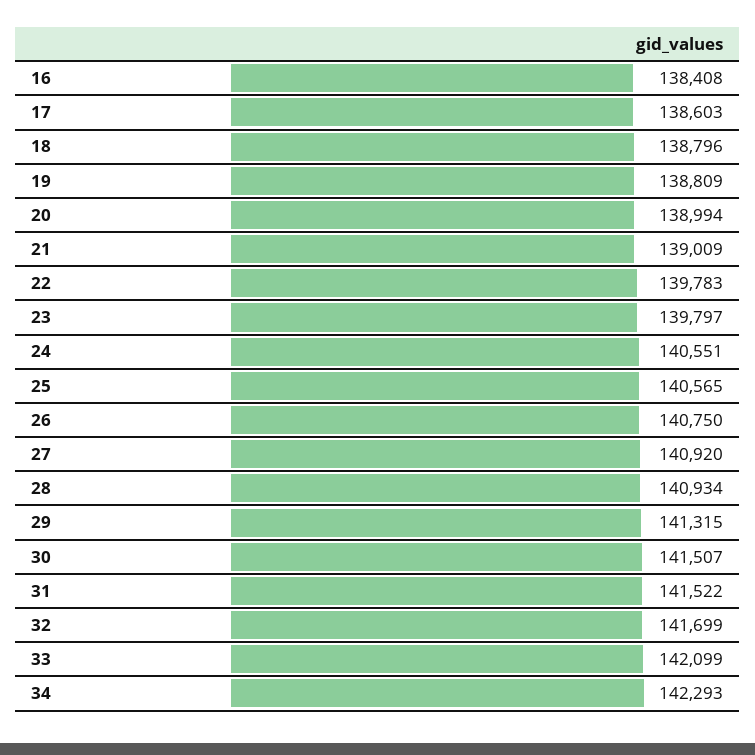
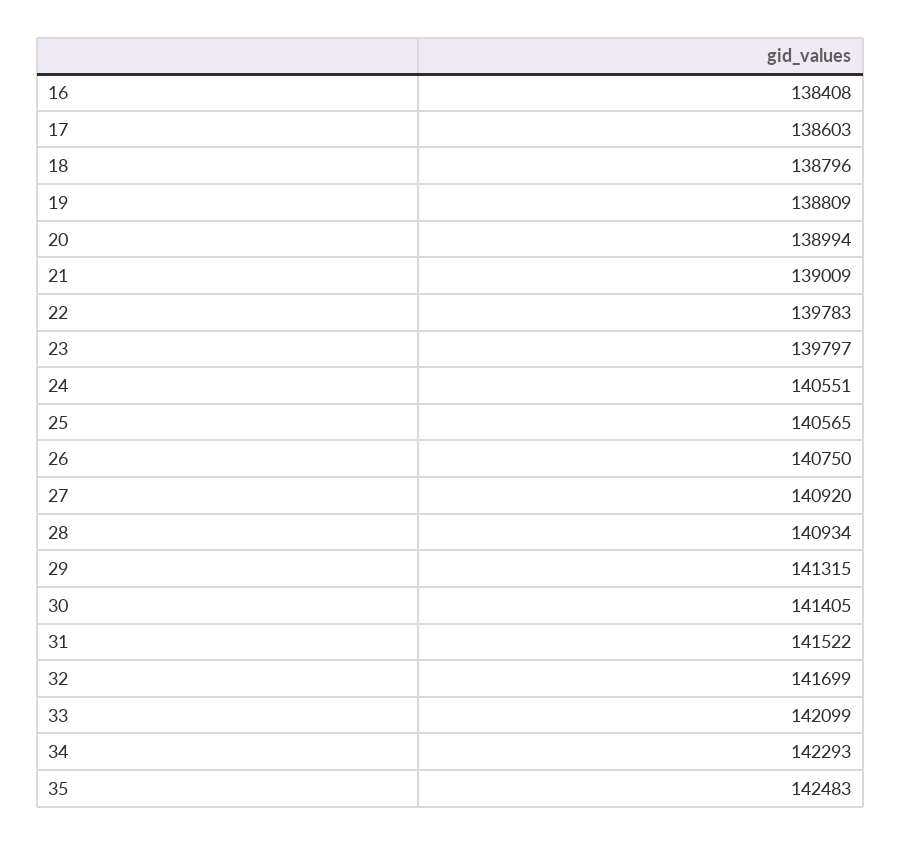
30: 141507 -> 141405
35: none -> 142483

